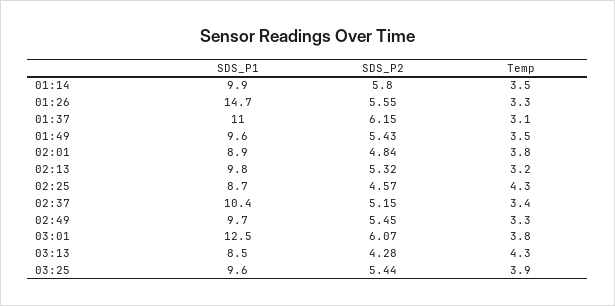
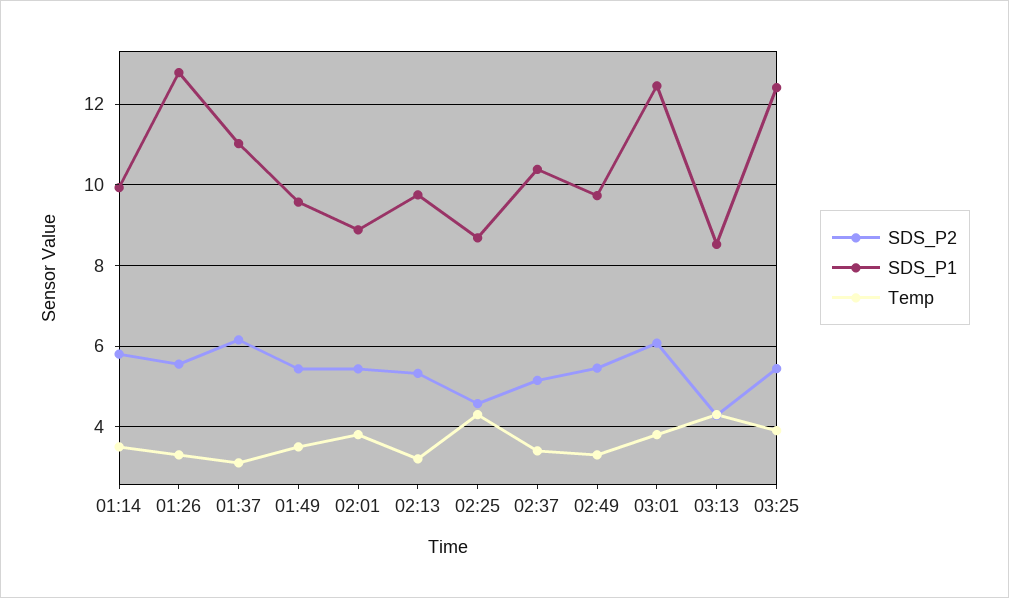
SDS_P1, 01:26: 14.7 -> 12.8
SDS_P2, 02:01: 4.84 -> 5.4
SDS_P1, 03:25: 9.6 -> 12.4

